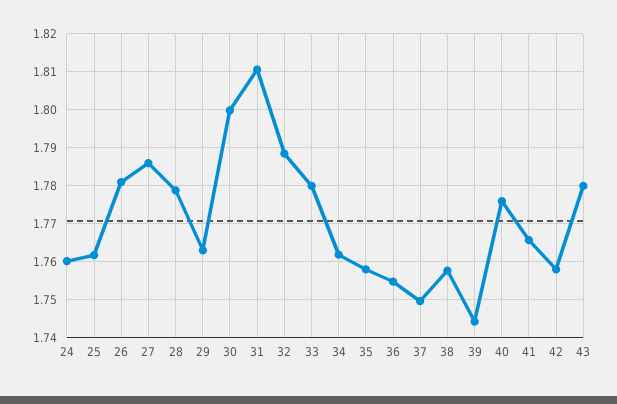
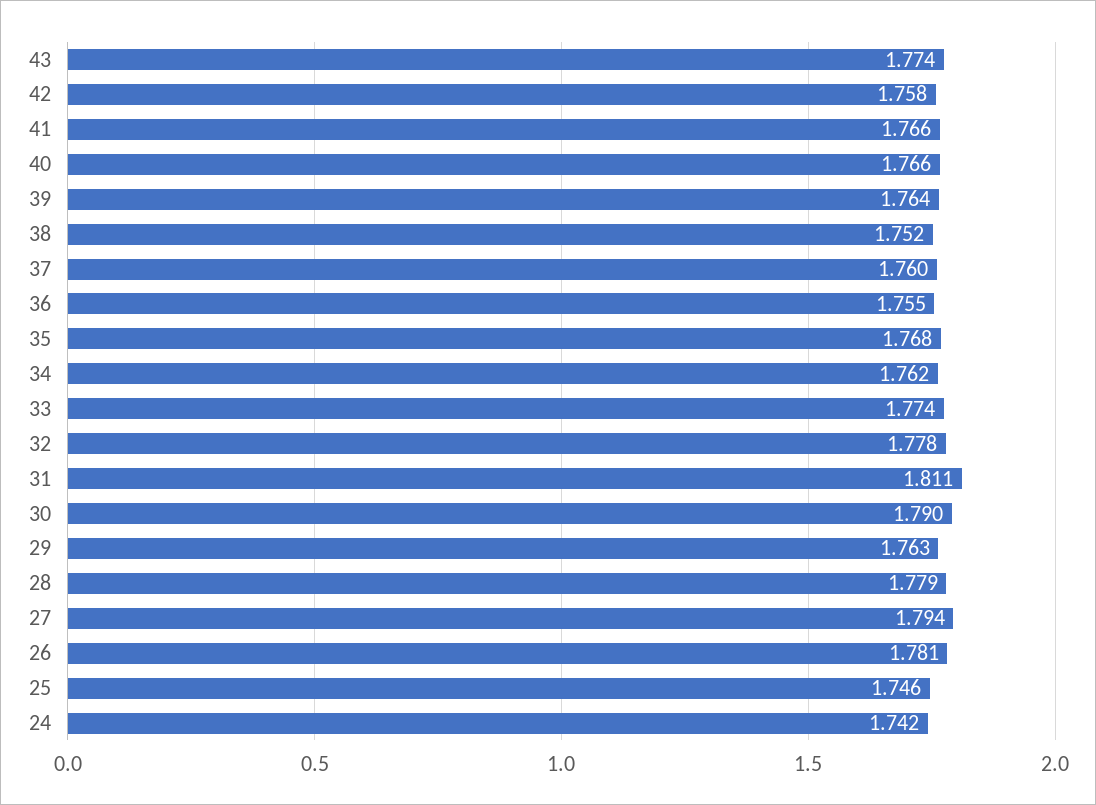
24: 1.76 -> 1.742
25: 1.762 -> 1.746
27: 1.786 -> 1.794
30: 1.8 -> 1.79
32: 1.788 -> 1.778
33: 1.78 -> 1.774
35: 1.758 -> 1.768
37: 1.75 -> 1.76
38: 1.758 -> 1.752
39: 1.744 -> 1.764
40: 1.776 -> 1.766
43: 1.78 -> 1.774

